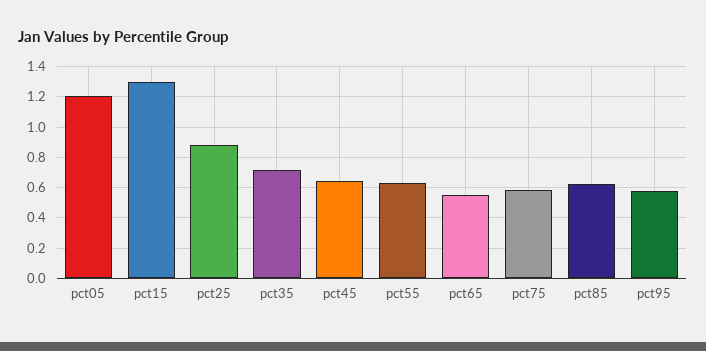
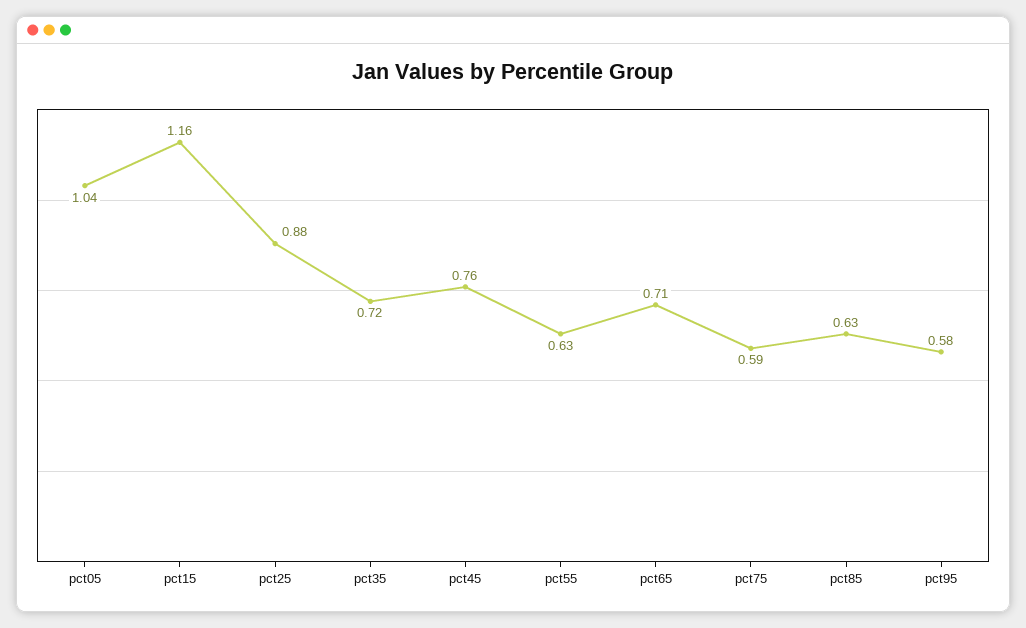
pct05: 1.2 -> 1.04
pct15: 1.3 -> 1.16
pct45: 0.65 -> 0.76
pct65: 0.55 -> 0.71

